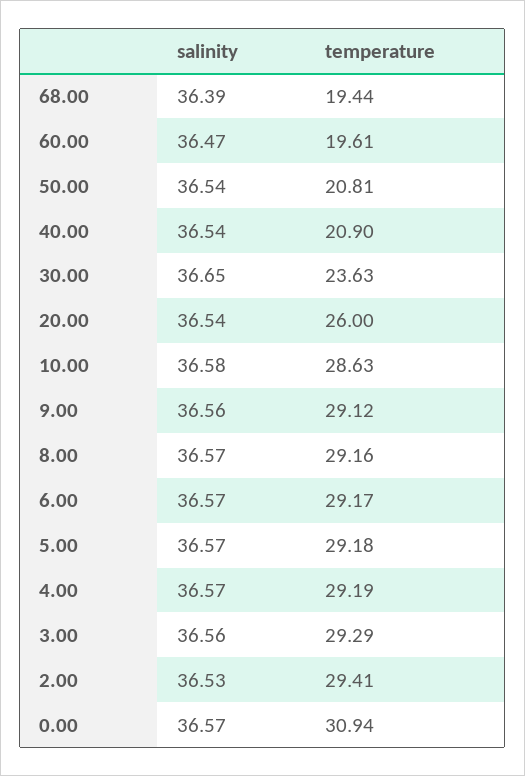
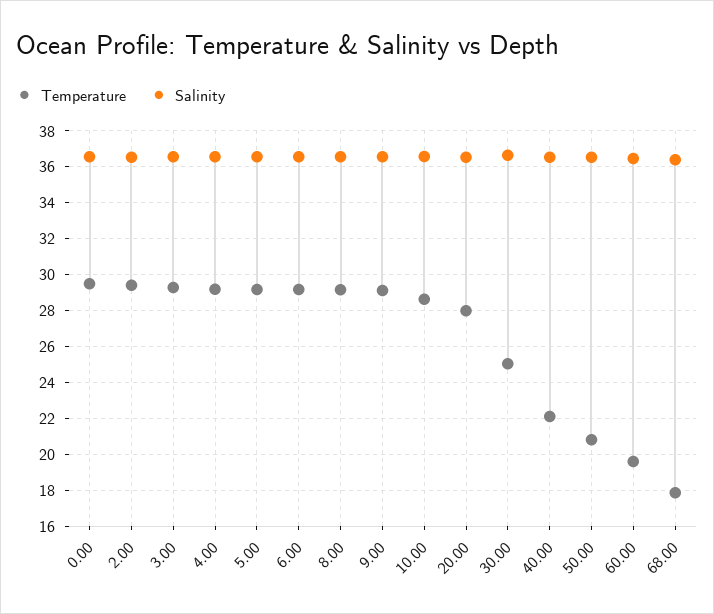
temperature, 68.00: 19.44 -> 18
temperature, 40.00: 20.9 -> 22
temperature, 30.00: 23.63 -> 25
temperature, 20.00: 26 -> 28
temperature, 0.00: 30.94 -> 29.5

